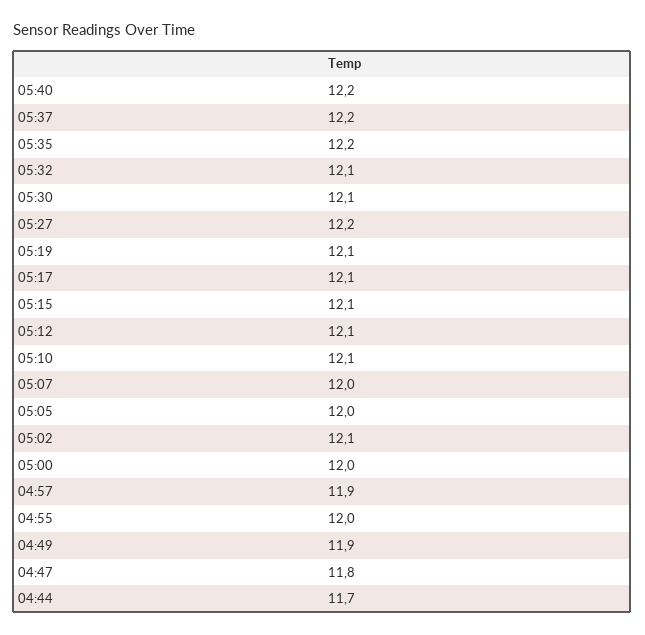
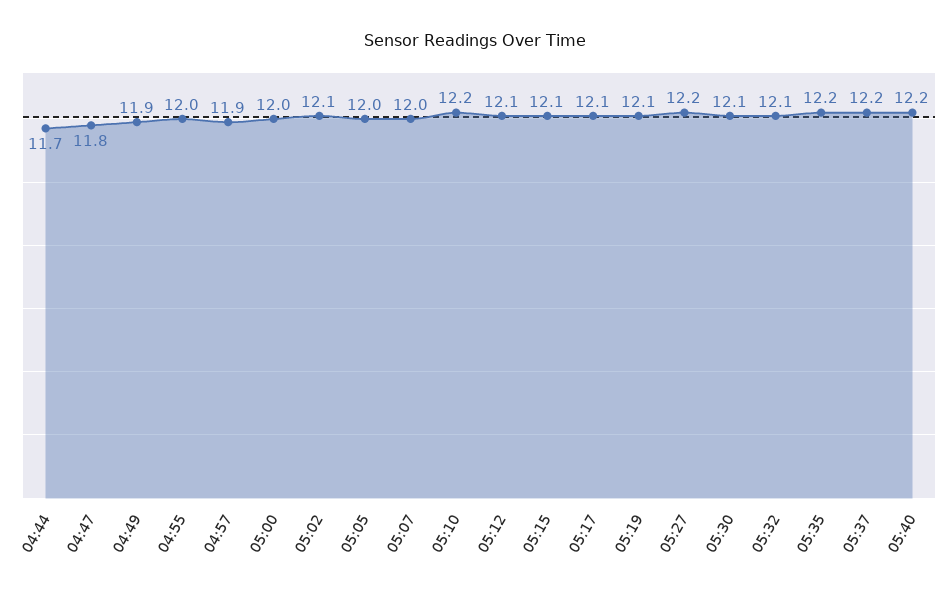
05:10: 12.1 -> 12.2

